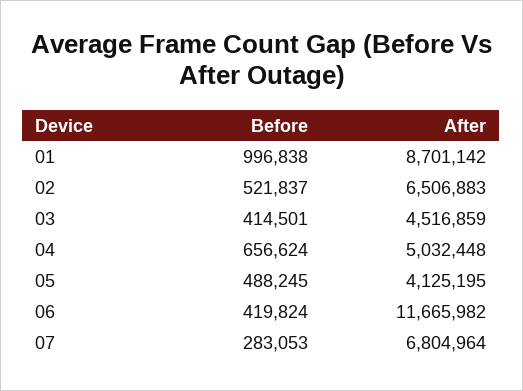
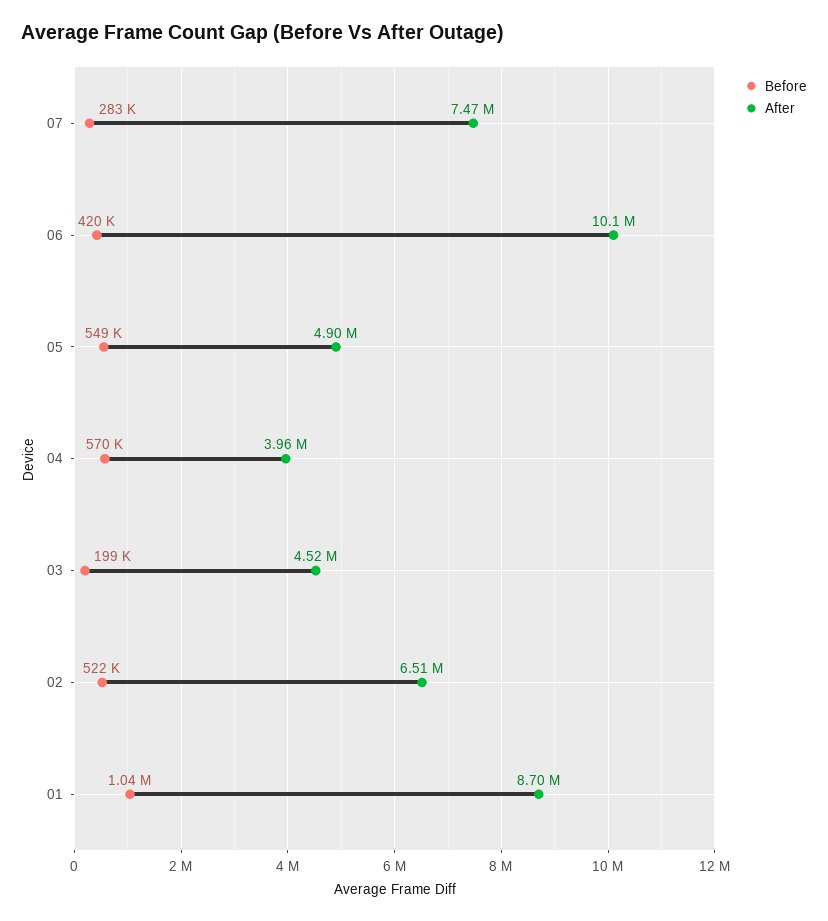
Before, 01: 996838 -> 1040000
Before, 03: 414501 -> 199000
Before, 04: 656624 -> 570000
After, 04: 5032448 -> 3960000
Before, 05: 488245 -> 549000
After, 05: 4125195 -> 4900000
After, 06: 11665982 -> 10100000
After, 07: 6804964 -> 7470000

